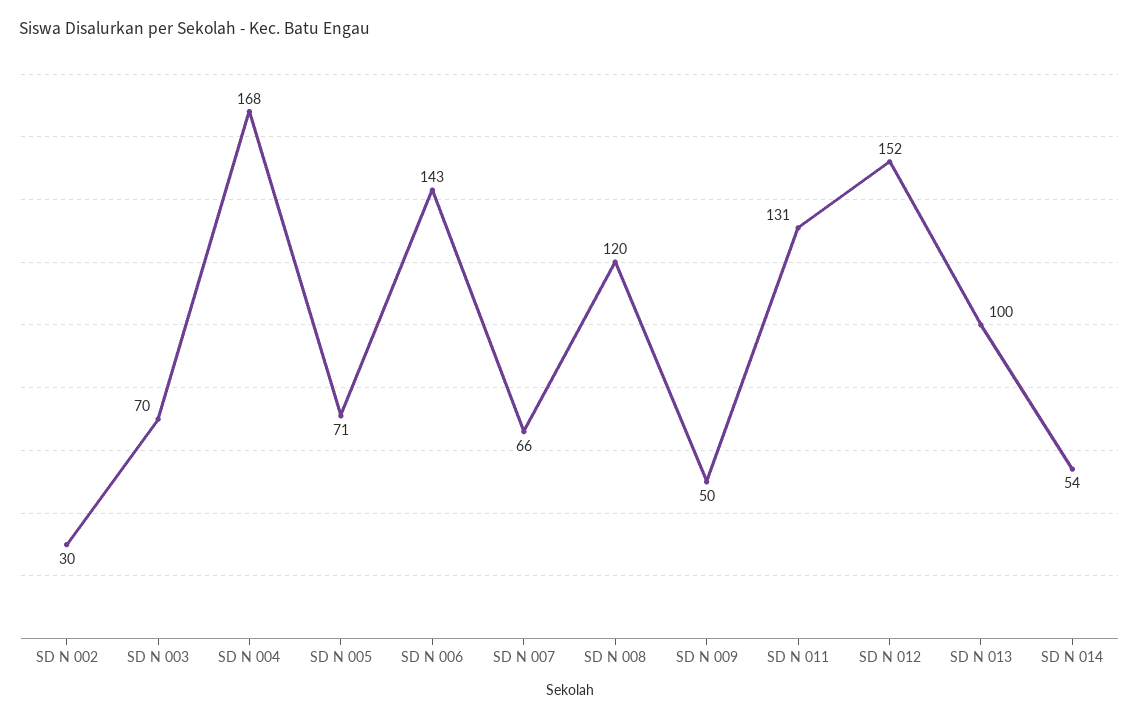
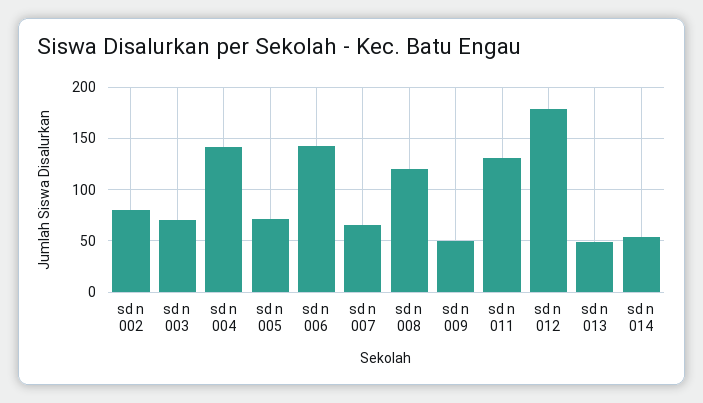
SD N 002: 30 -> 80
SD N 004: 168 -> 140
SD N 012: 152 -> 180
SD N 013: 100 -> 50

